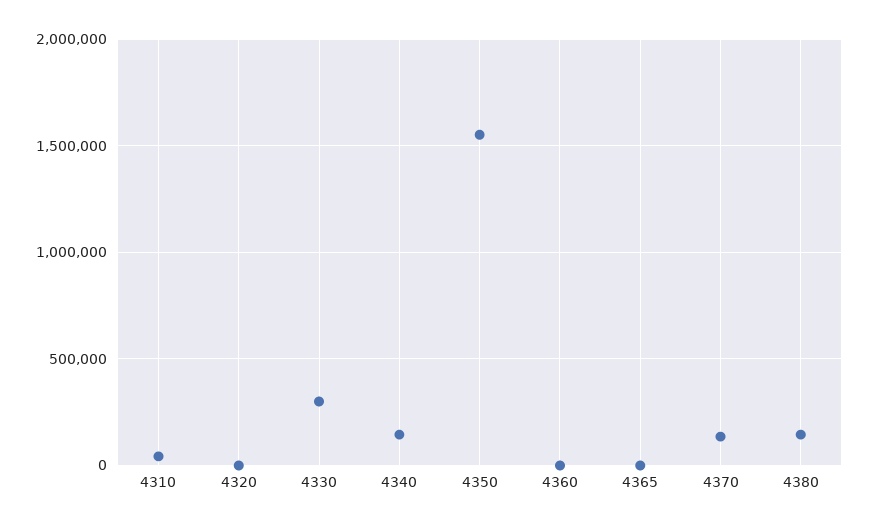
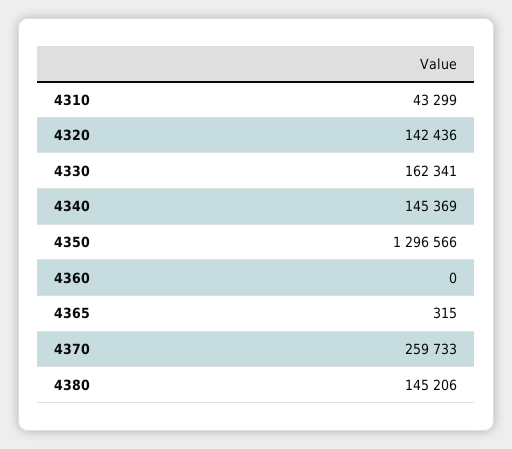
4320: 0 -> 142436
4330: 300000 -> 162341
4350: 1550000 -> 1296566
4370: 150000 -> 259733

